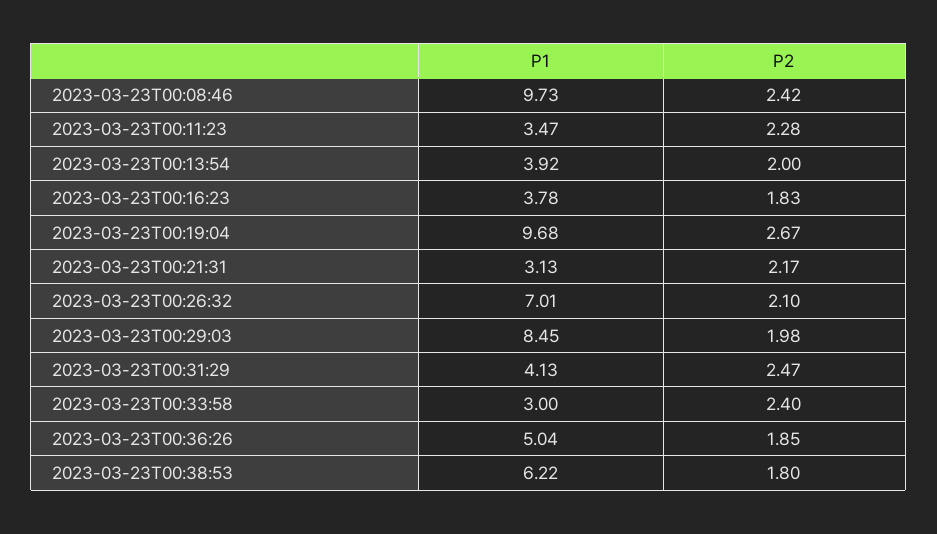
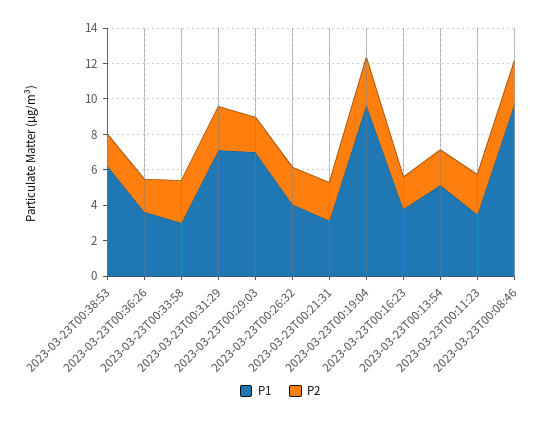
P1, 2023-03-23T00:13:54: 3.92 -> 5
P1, 2023-03-23T00:26:32: 7.01 -> 4
P1, 2023-03-23T00:29:03: 8.45 -> 7
P1, 2023-03-23T00:31:29: 4.13 -> 7
P1, 2023-03-23T00:36:26: 5.04 -> 3.5

